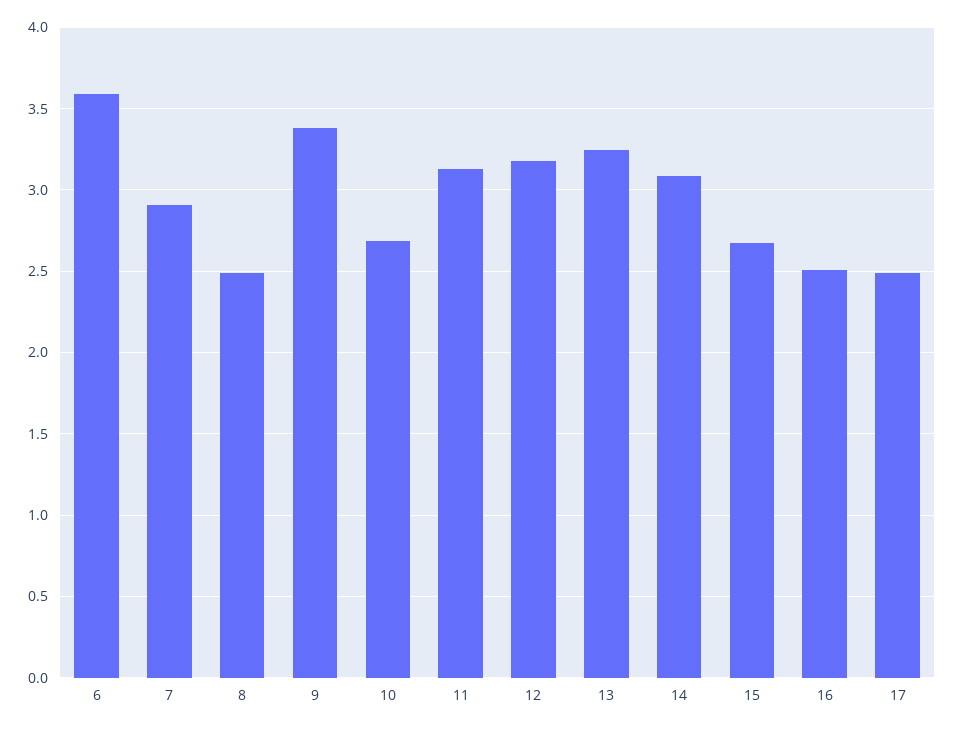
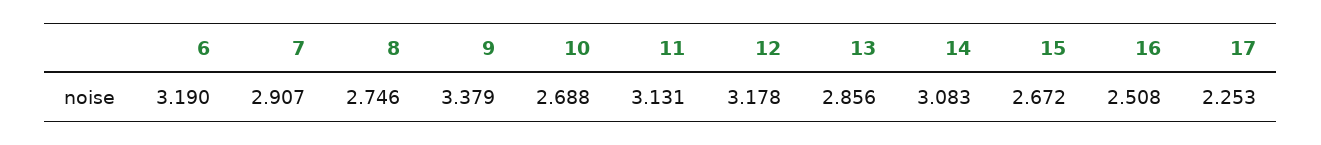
6: 3.6 -> 3.19
8: 2.5 -> 2.746
13: 3.25 -> 2.856
17: 2.5 -> 2.253

